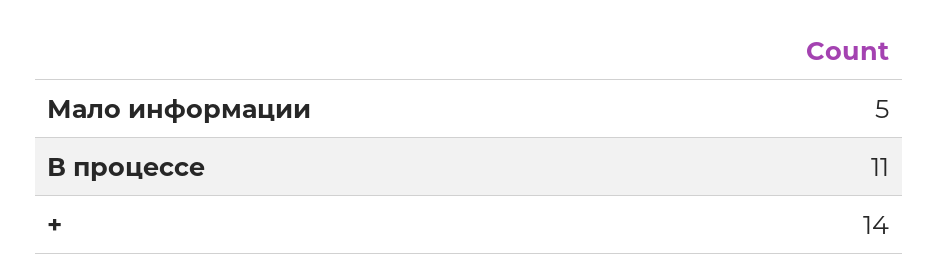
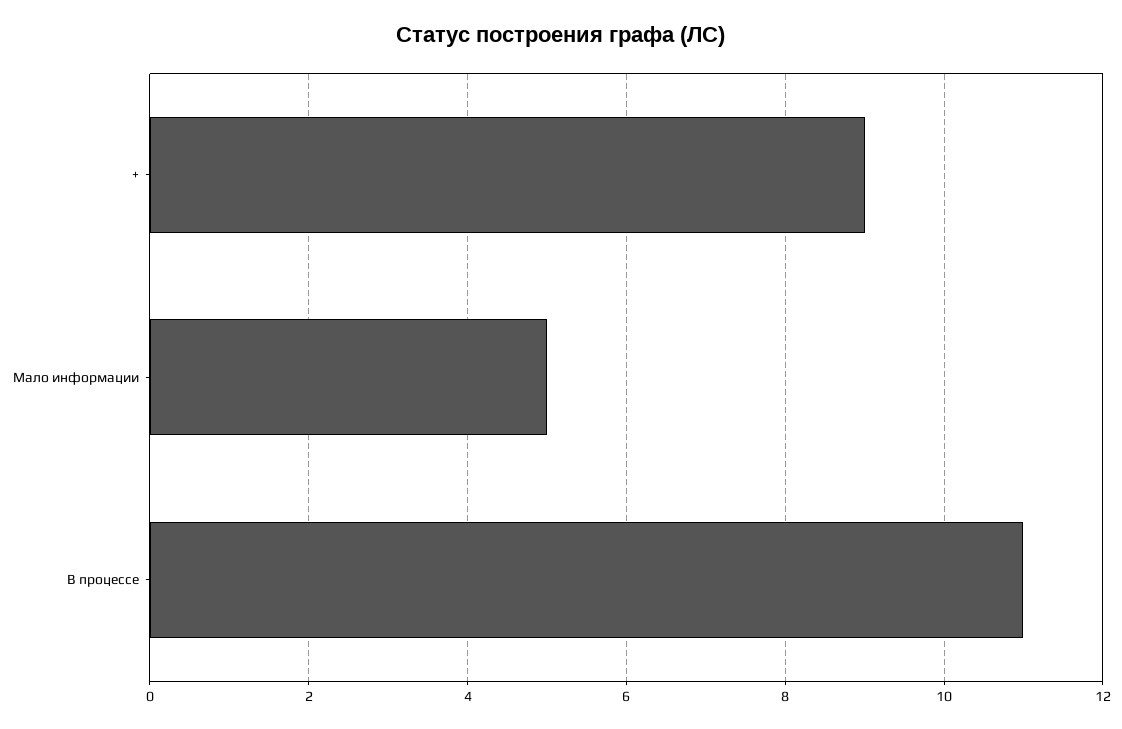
+: 14 -> 9

